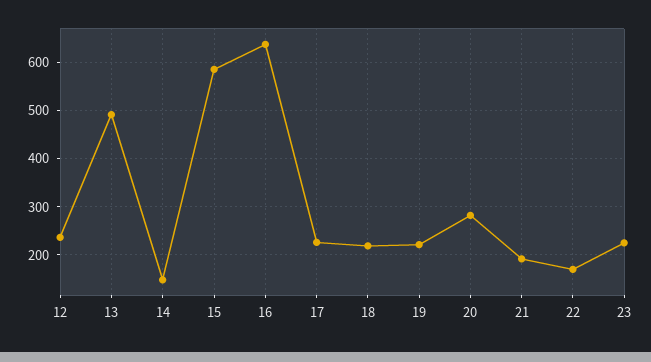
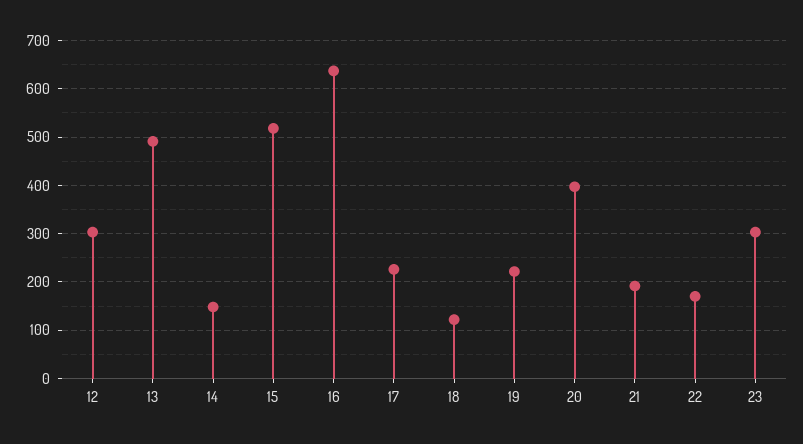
12: 240 -> 300
15: 580 -> 520
18: 220 -> 120
20: 280 -> 400
23: 220 -> 300

